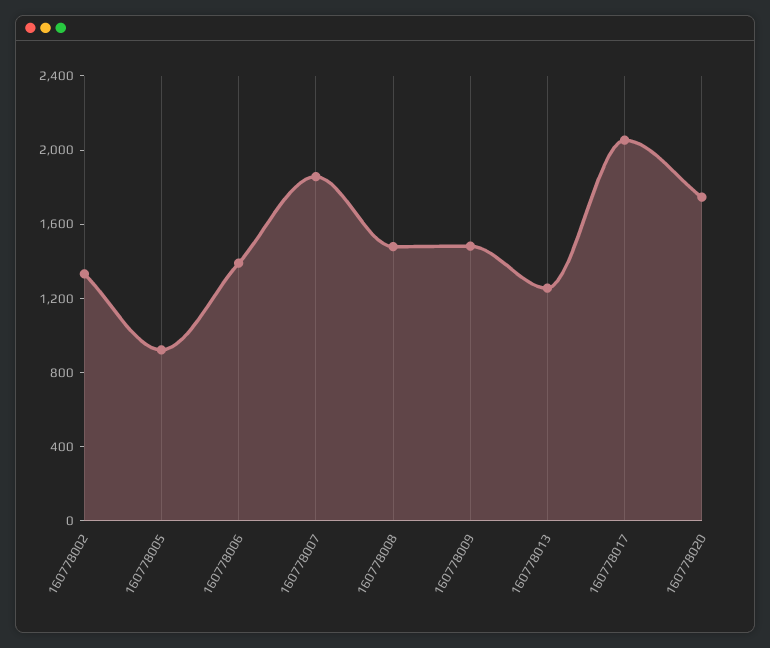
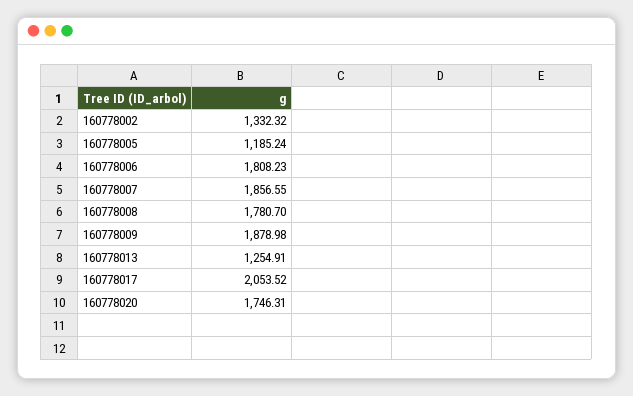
160778005: 900 -> 1185.24
160778006: 1400 -> 1808.23
160778008: 1500 -> 1780.7
160778009: 1500 -> 1878.98

